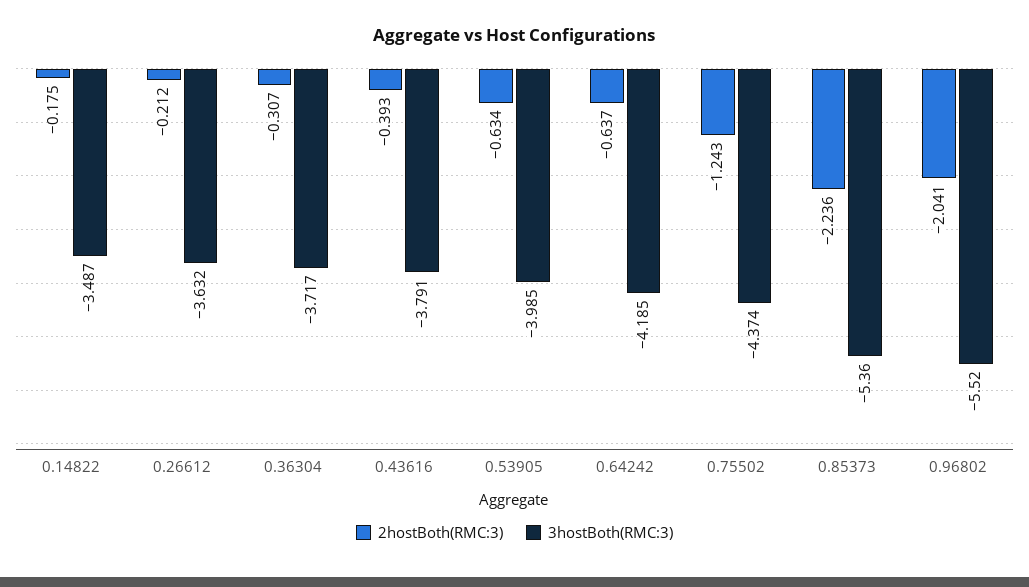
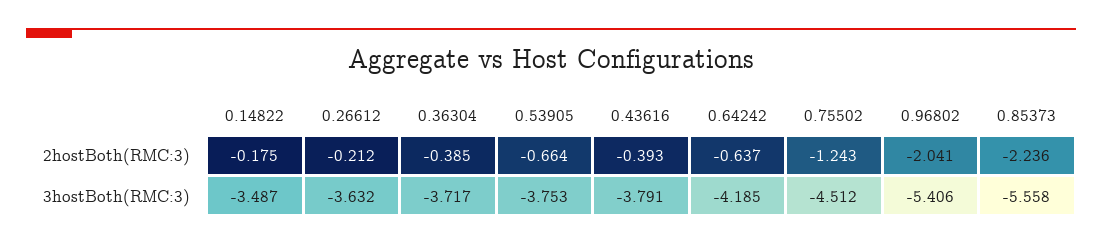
2hostBoth(RMC:3), 0.36304: -0.307 -> -0.385
2hostBoth(RMC:3), 0.53905: -0.634 -> -0.664
3hostBoth(RMC:3), 0.53905: -3.985 -> -3.753
3hostBoth(RMC:3), 0.75502: -4.374 -> -4.512
3hostBoth(RMC:3), 0.85373: -5.36 -> -5.558
3hostBoth(RMC:3), 0.96802: -5.52 -> -5.406

